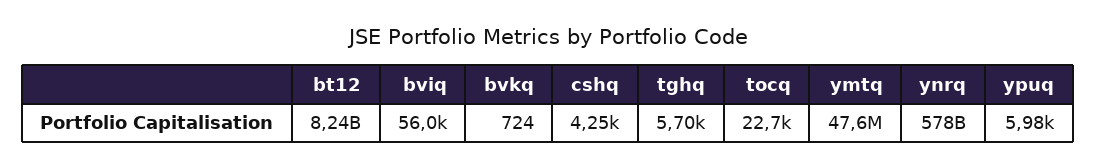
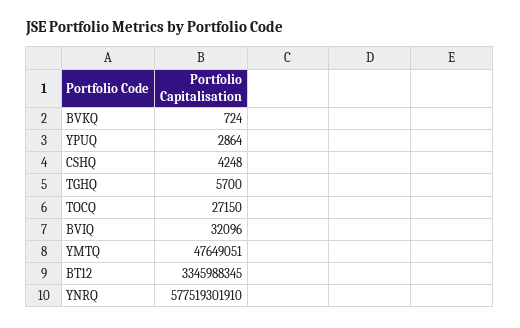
bt12: 8240000000 -> 3345988345
bviq: 56000 -> 32096
tocq: 22700 -> 27150
ypuq: 5980 -> 2864

